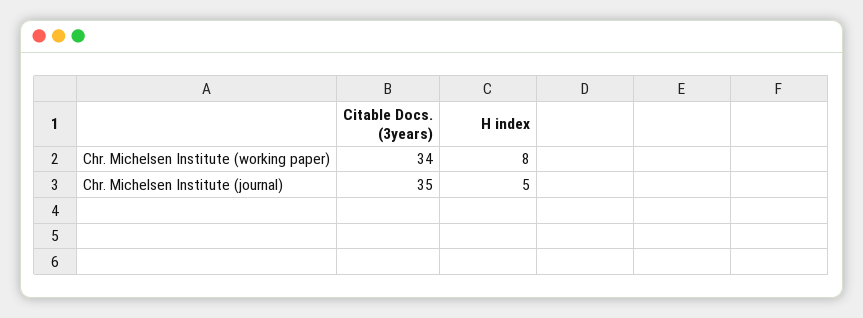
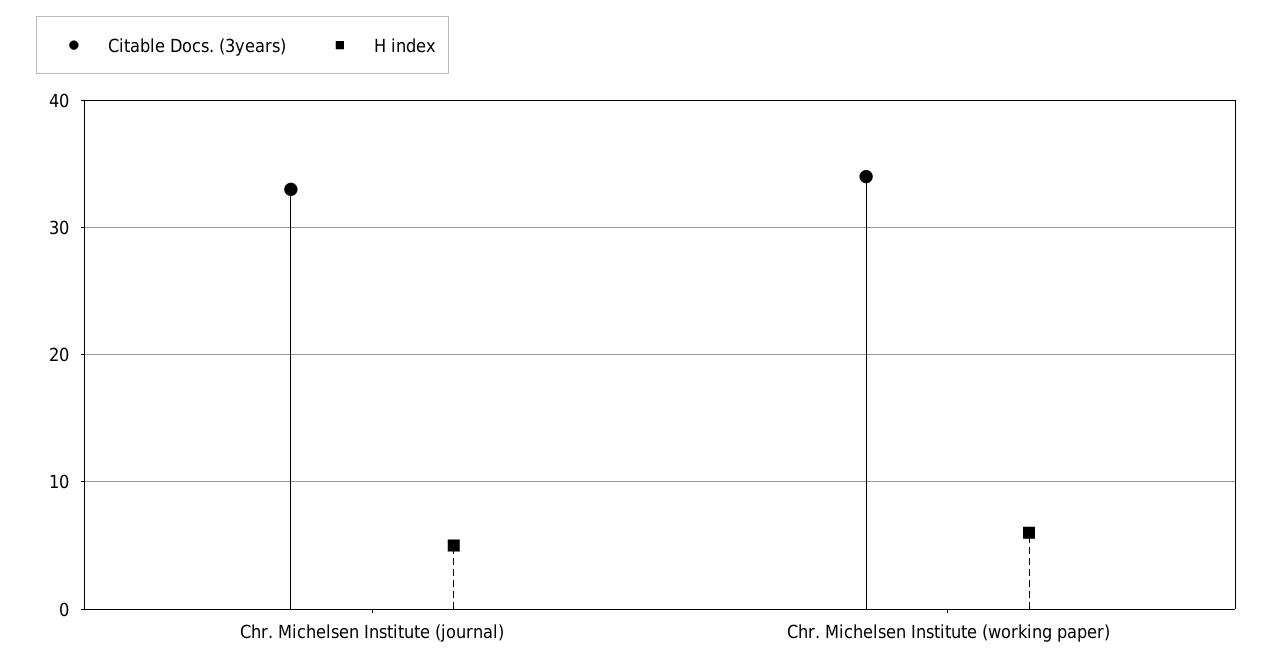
H index, Chr. Michelsen Institute (working paper): 8 -> 6
Citable Docs. (3years), Chr. Michelsen Institute (journal): 35 -> 33

